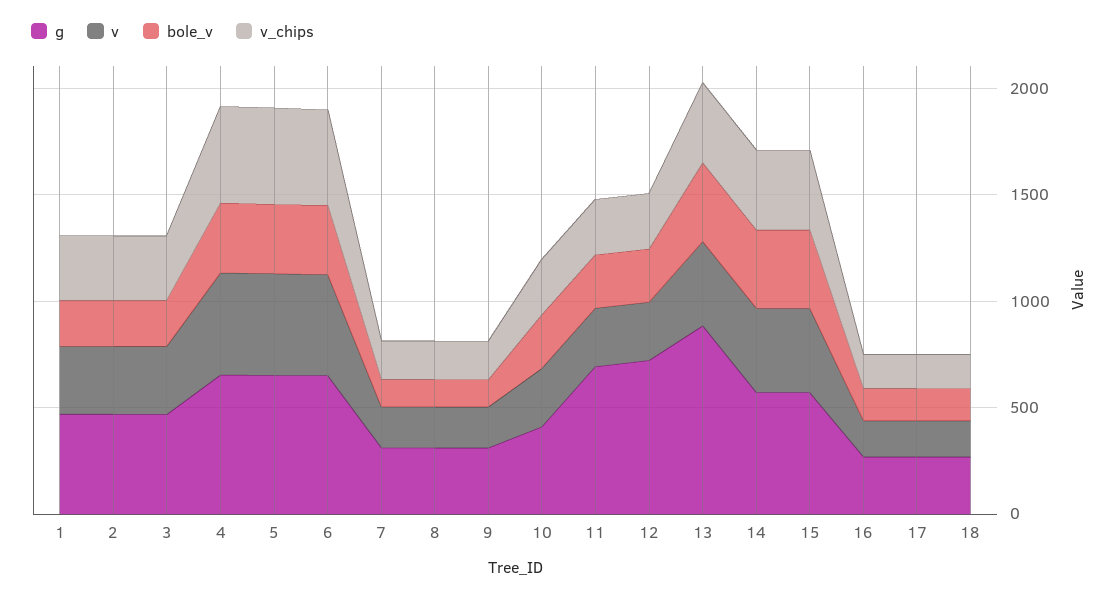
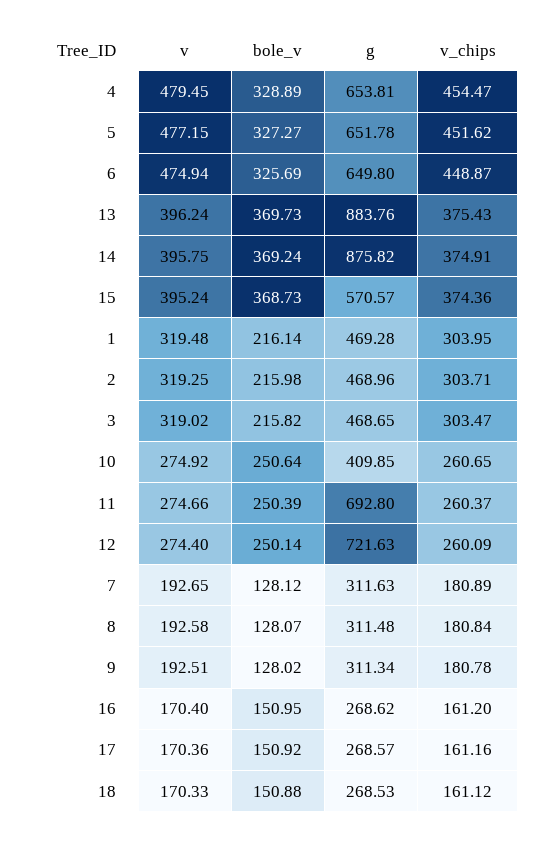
g, 14: 600 -> 875.82

